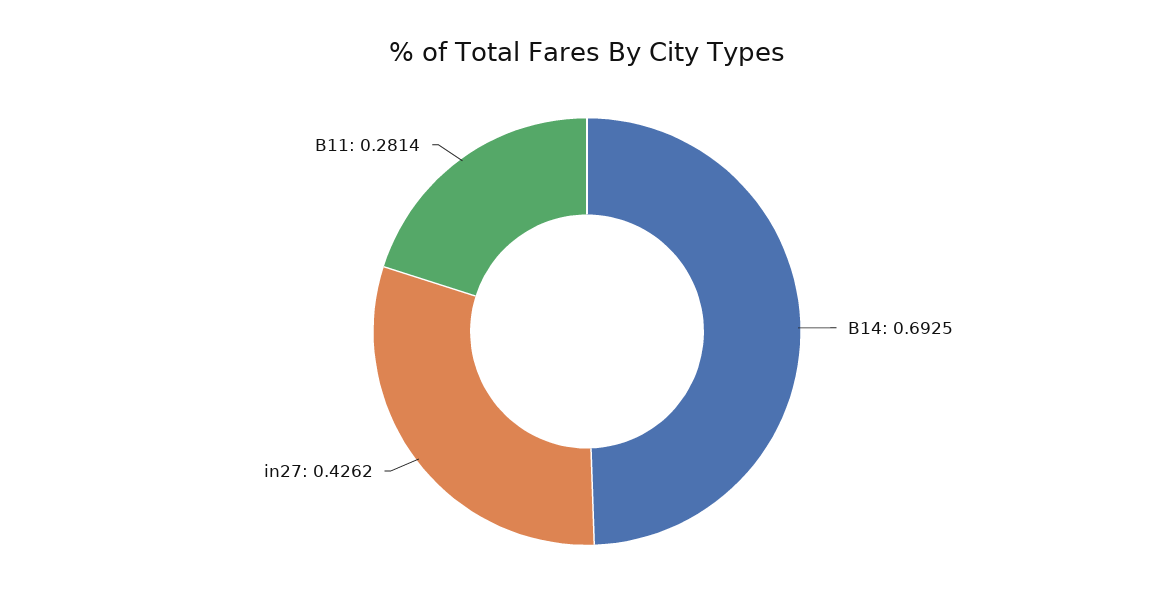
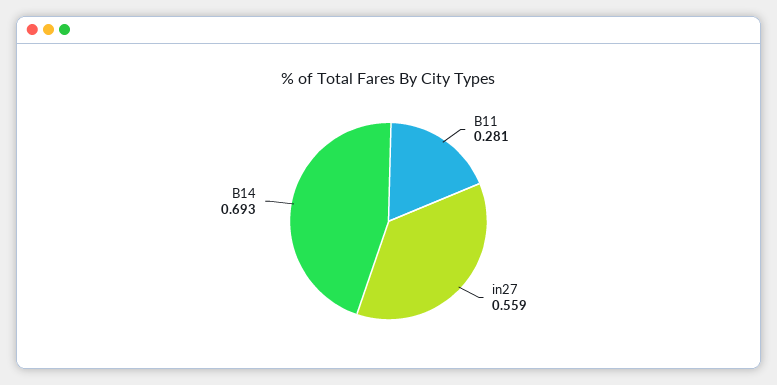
in27: 0.4262 -> 0.559

